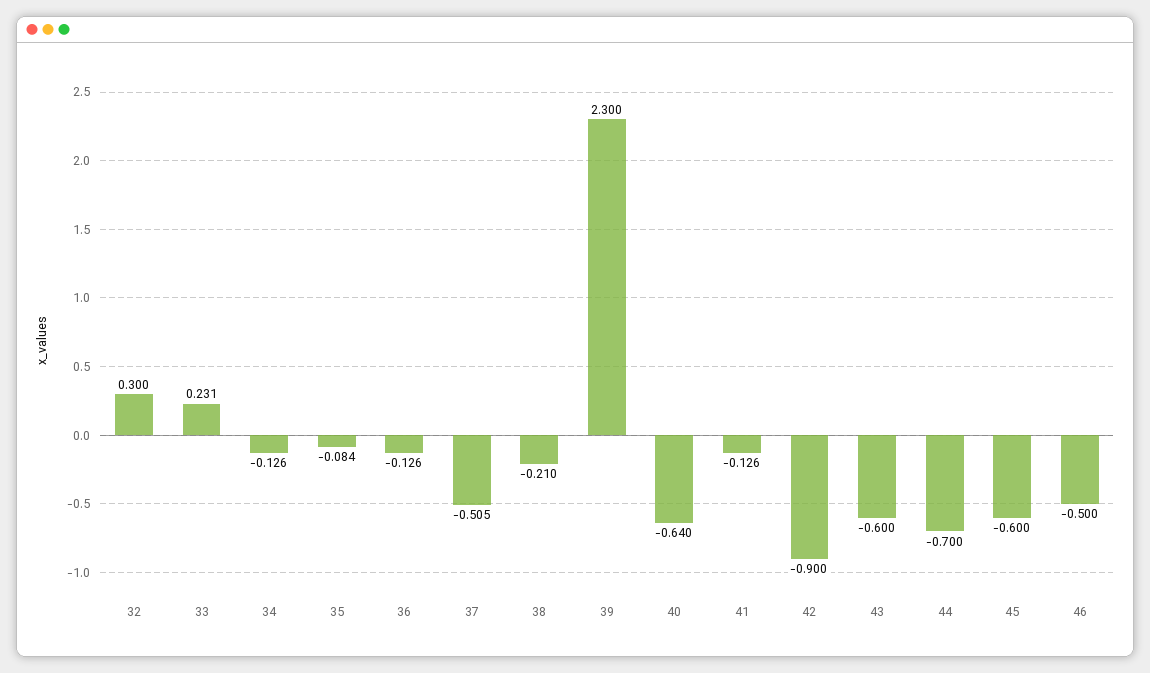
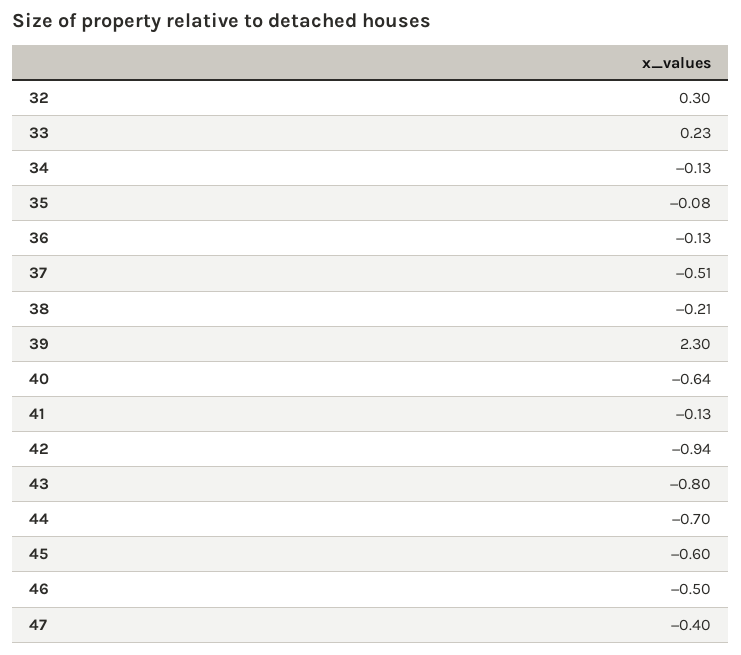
42: -0.9 -> -0.94
43: -0.6 -> -0.8
47: none -> -0.4

